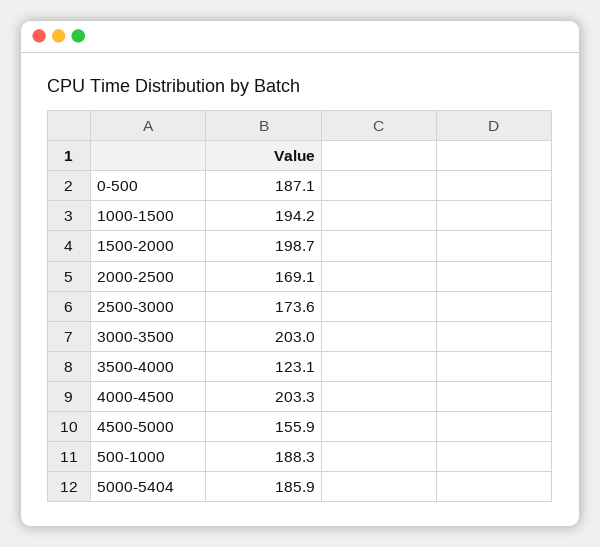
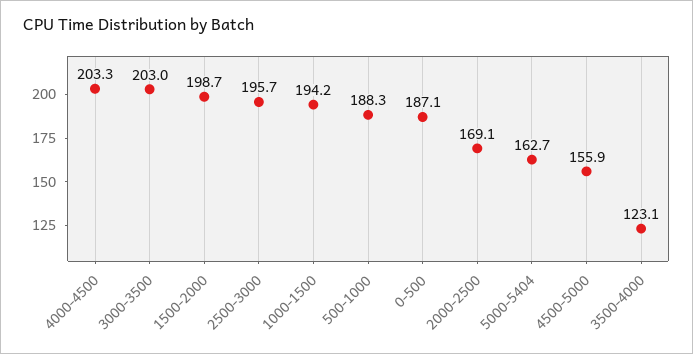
2500-3000: 173.6 -> 195.7
5000-5404: 185.9 -> 162.7

